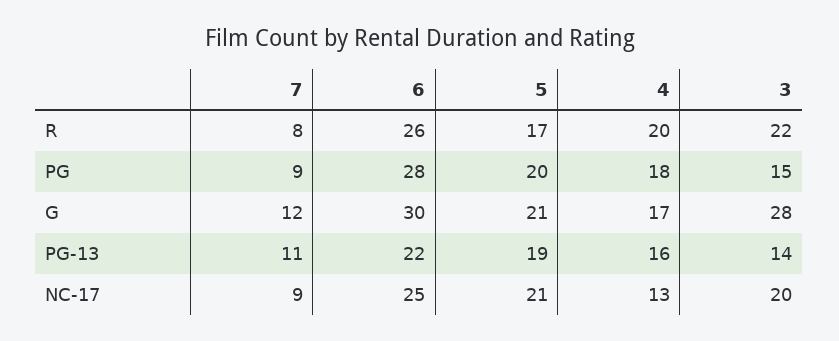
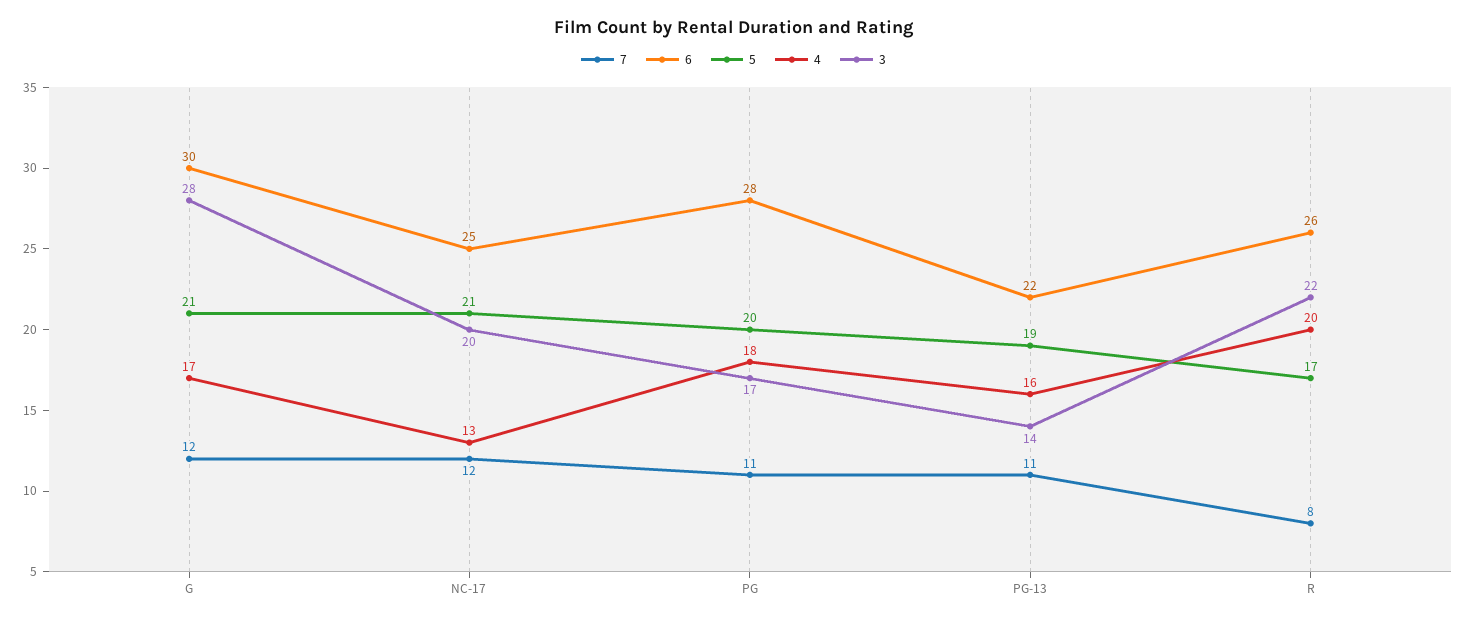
7, PG: 9 -> 11
3, PG: 15 -> 17
7, NC-17: 9 -> 12

